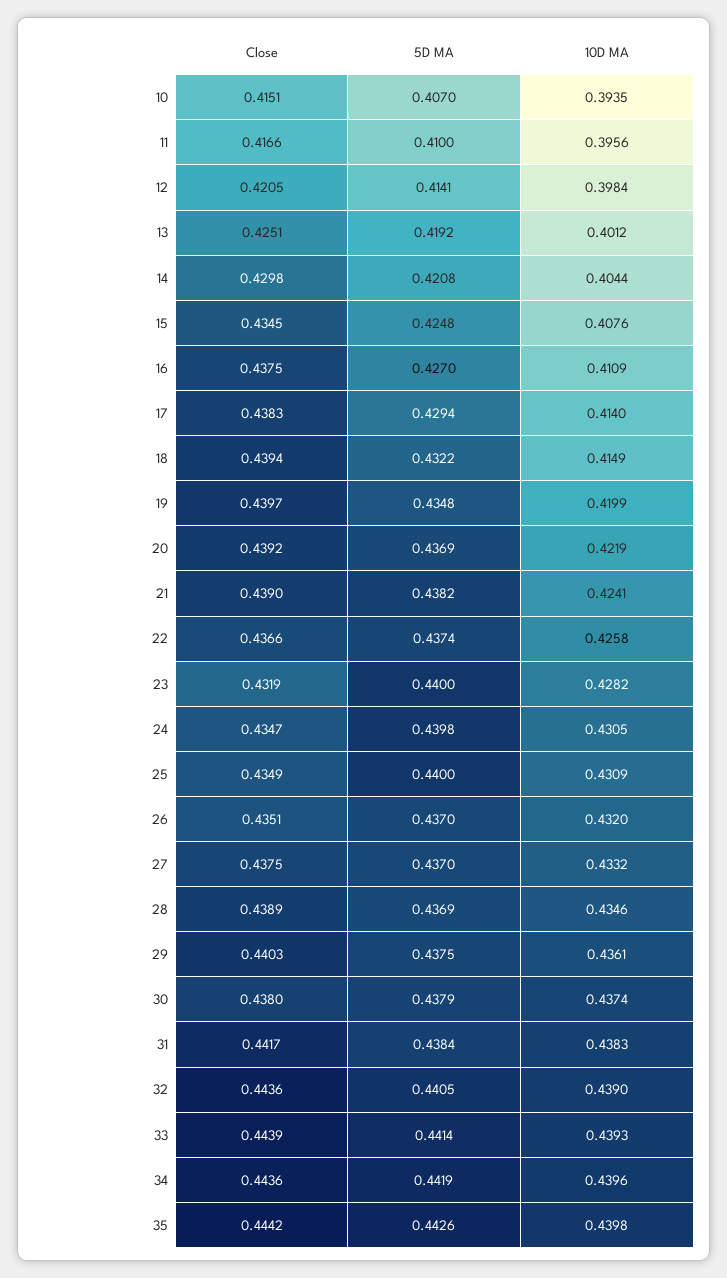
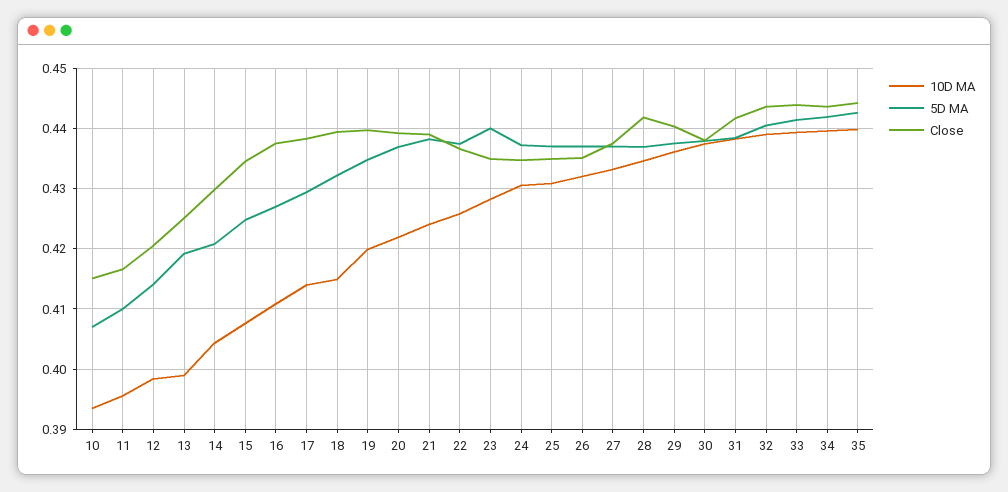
10D MA, 13: 0.4012 -> 0.399
Close, 23: 0.4319 -> 0.435
5D MA, 24: 0.4398 -> 0.437
5D MA, 25: 0.44 -> 0.437
Close, 28: 0.4389 -> 0.442

